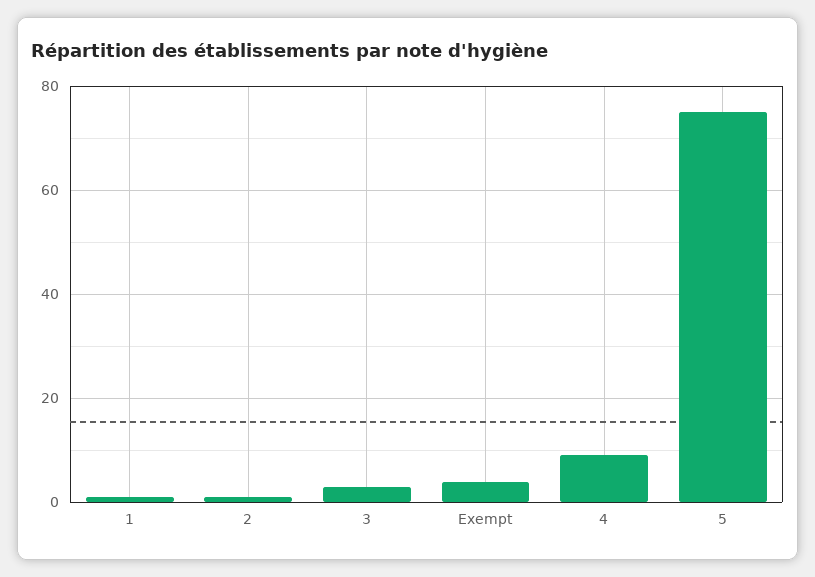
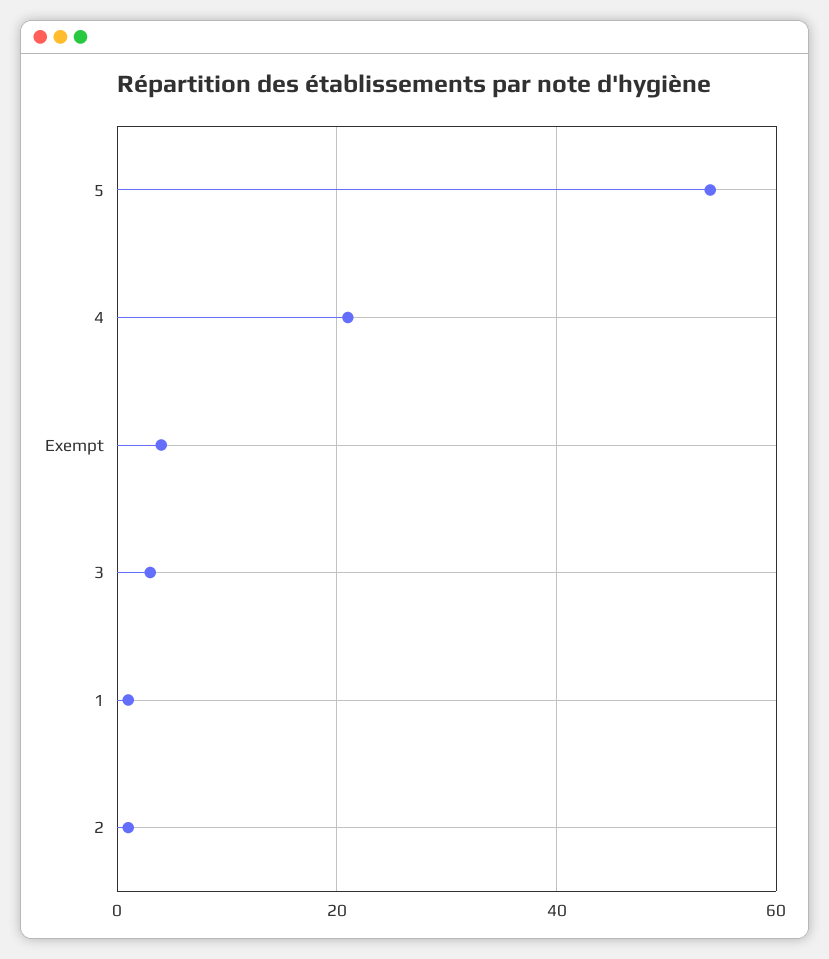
4: 10 -> 20
5: 75 -> 55

